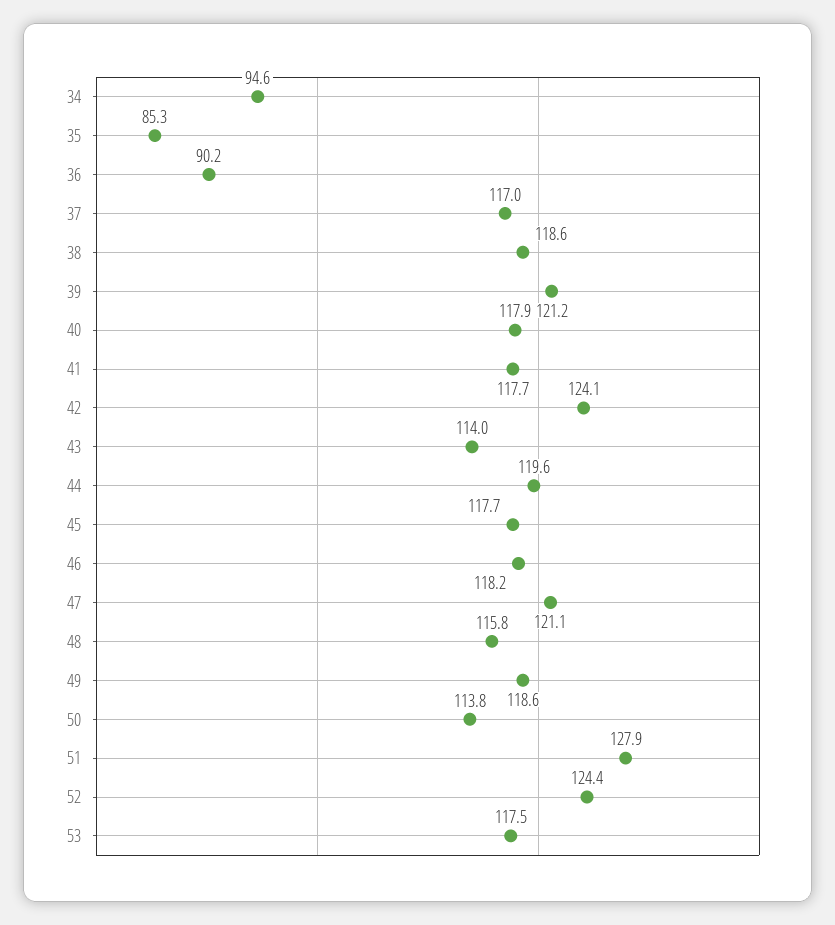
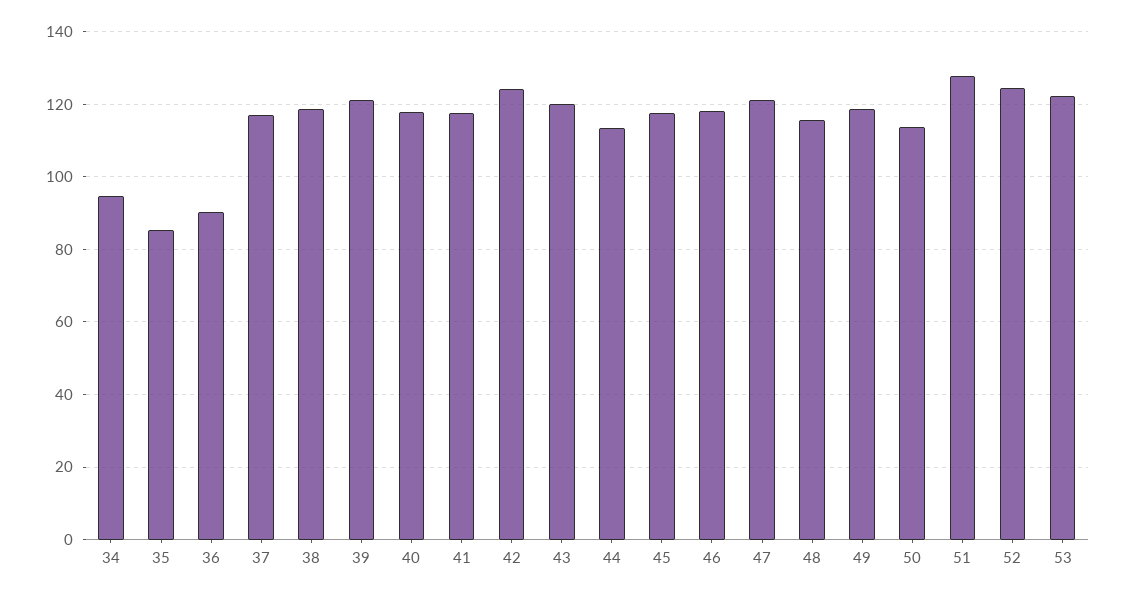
43: 114 -> 120
44: 119.6 -> 114
53: 117.5 -> 122

